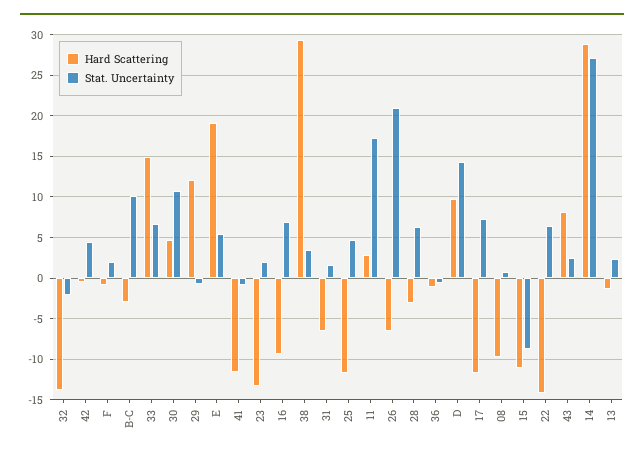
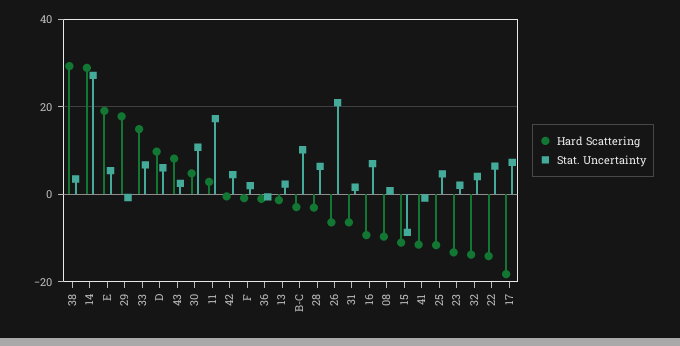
Stat. Uncertainty, 32: -2 -> 4
Hard Scattering, 29: 12 -> 18
Stat. Uncertainty, D: 14 -> 6
Hard Scattering, 17: -12 -> -18

